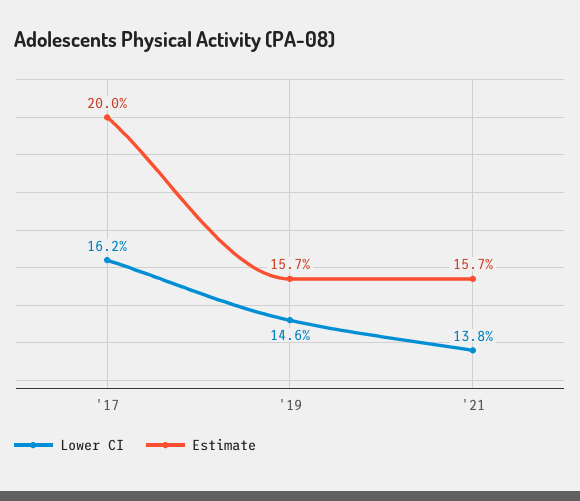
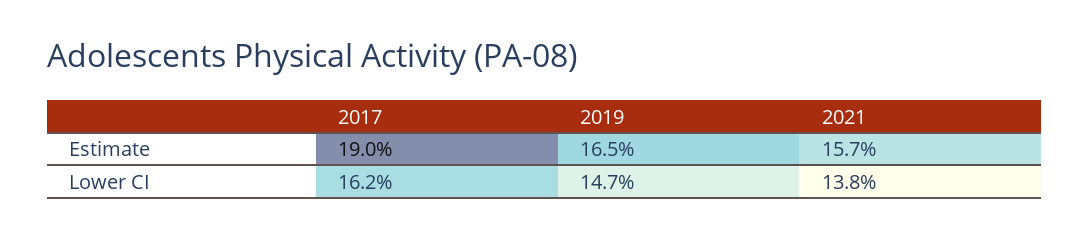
Estimate, '17: 20 -> 19
Lower CI, '19: 14.6 -> 14.7
Estimate, '19: 15.7 -> 16.5

